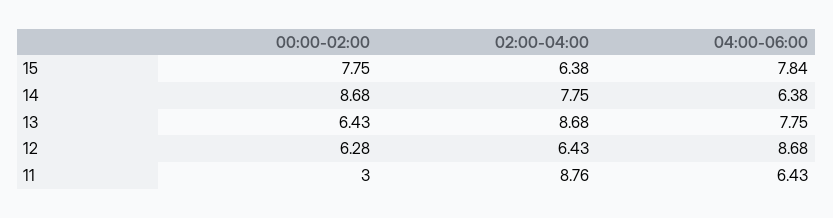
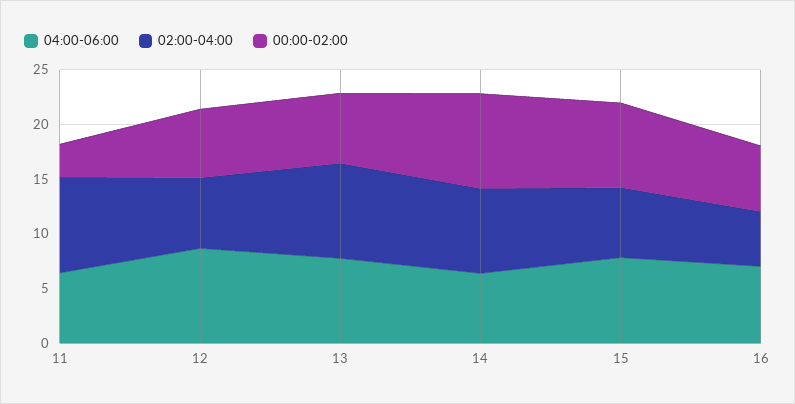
04:00-06:00, 16: none -> 7
02:00-04:00, 16: none -> 5
00:00-02:00, 16: none -> 6

